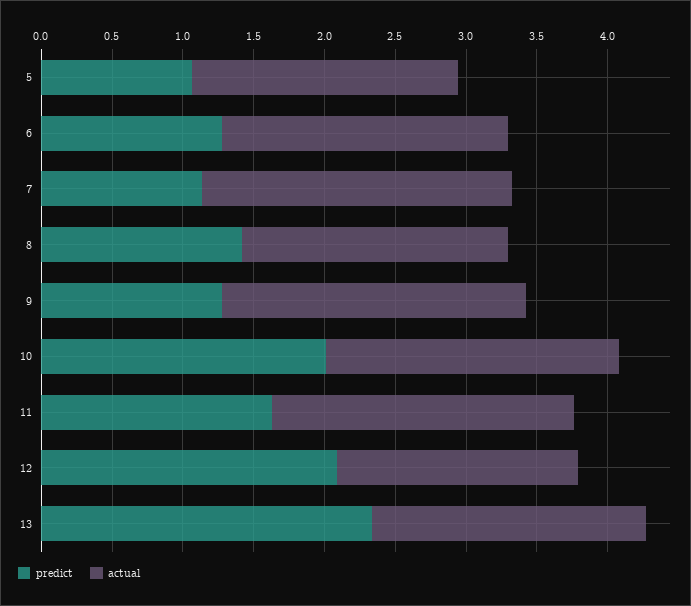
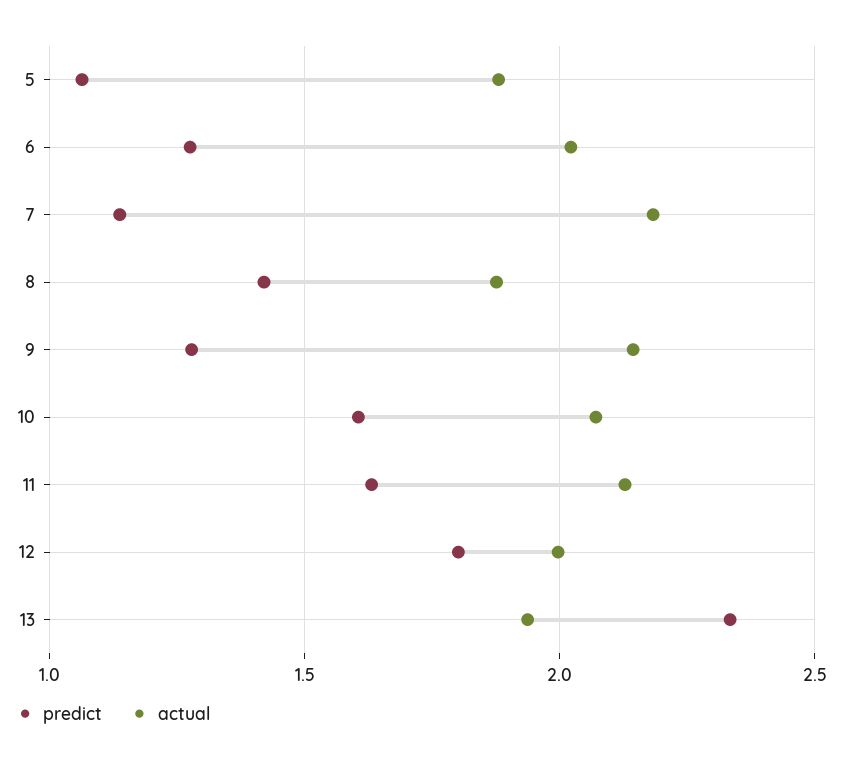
predict, 10: 2 -> 1.6
predict, 12: 2.1 -> 1.8
actual, 12: 1.7 -> 2

